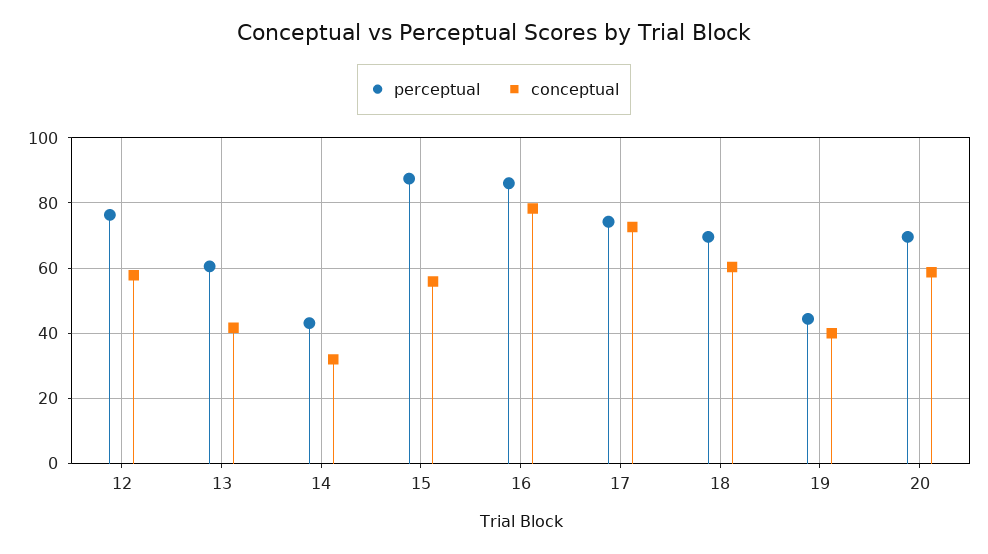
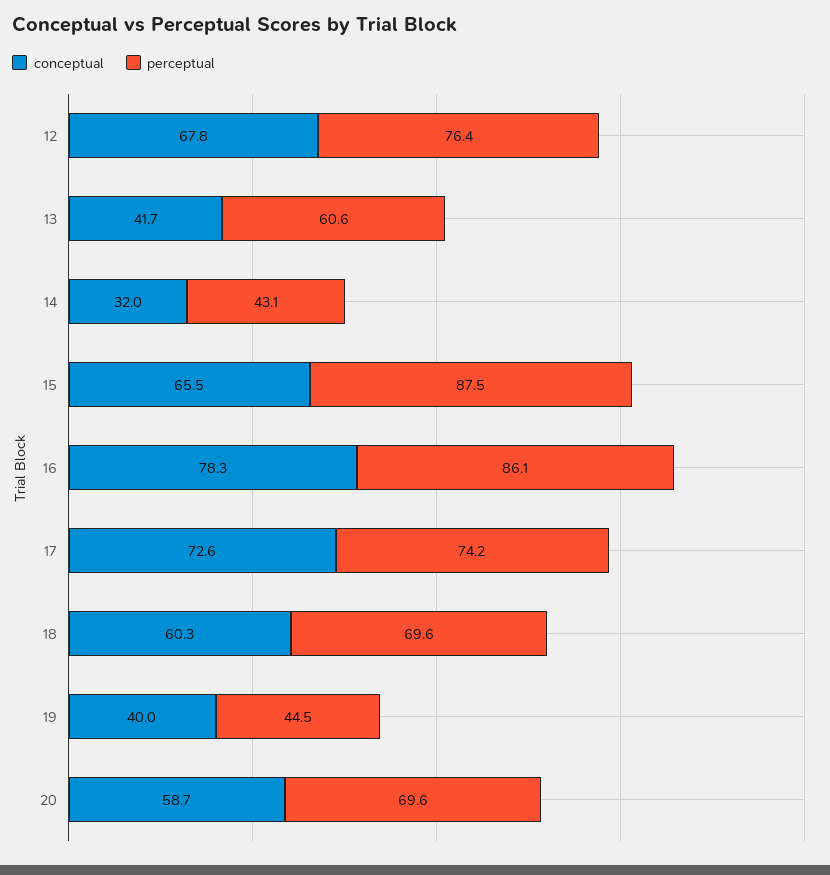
conceptual, 12: 58 -> 67.8
conceptual, 15: 56 -> 65.5

